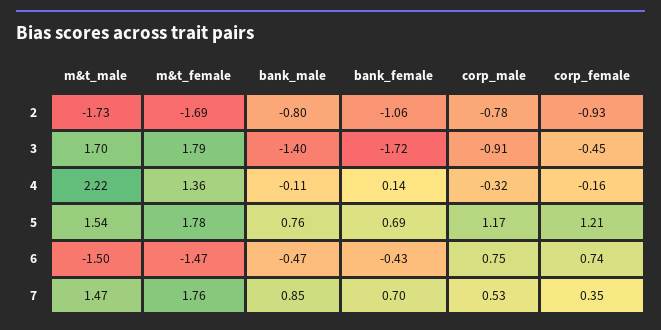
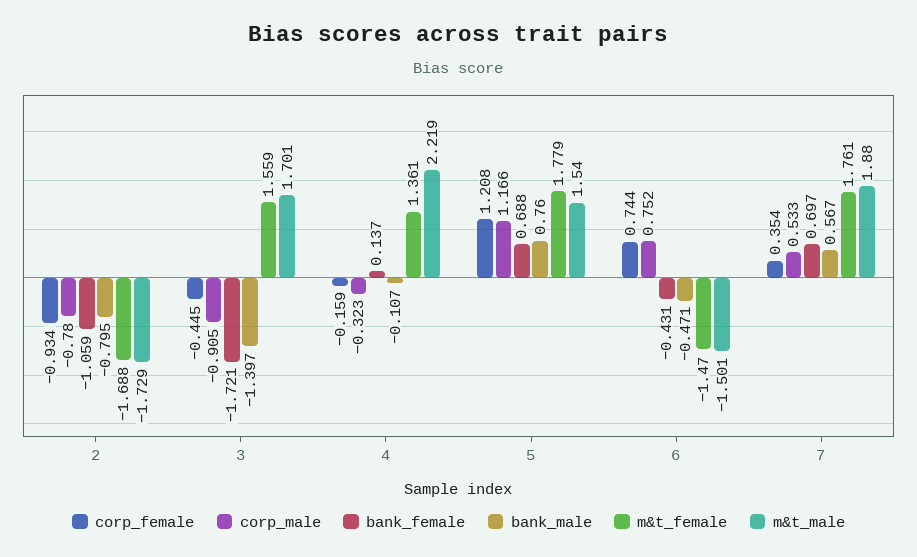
m&t_female, 3: 1.79 -> 1.559
m&t_male, 7: 1.47 -> 1.88
bank_male, 7: 0.85 -> 0.567

